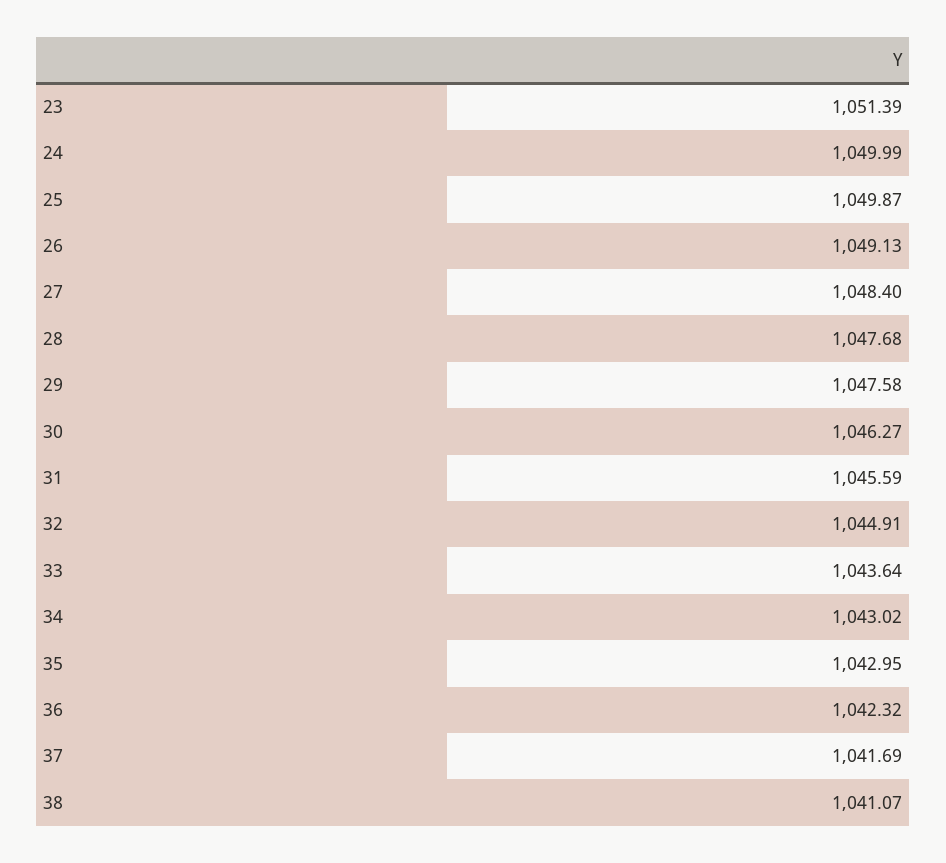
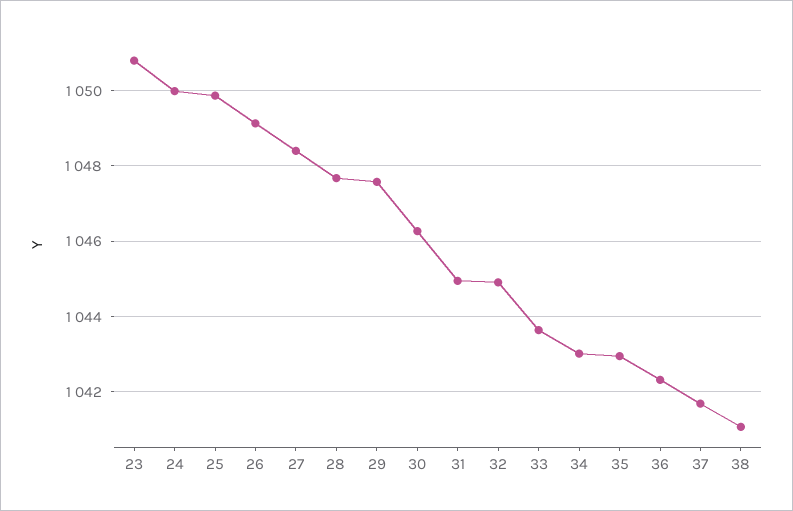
23: 1051.39 -> 1050.8
31: 1045.59 -> 1045

